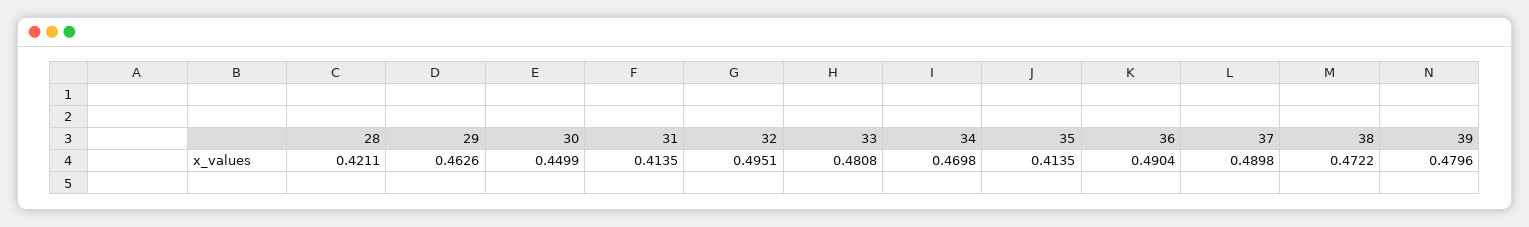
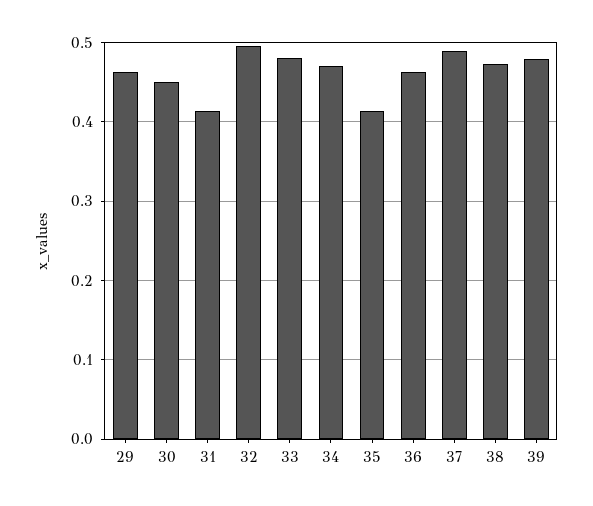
28: 0.4211 -> none
36: 0.4904 -> 0.46

